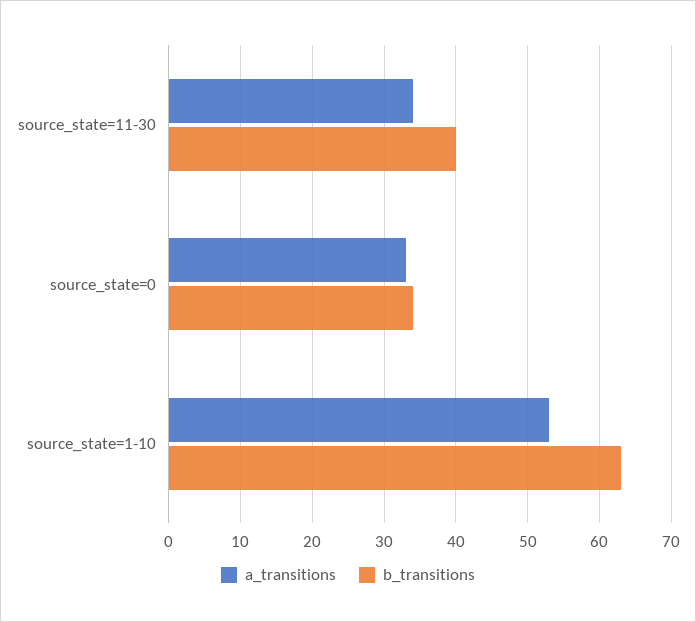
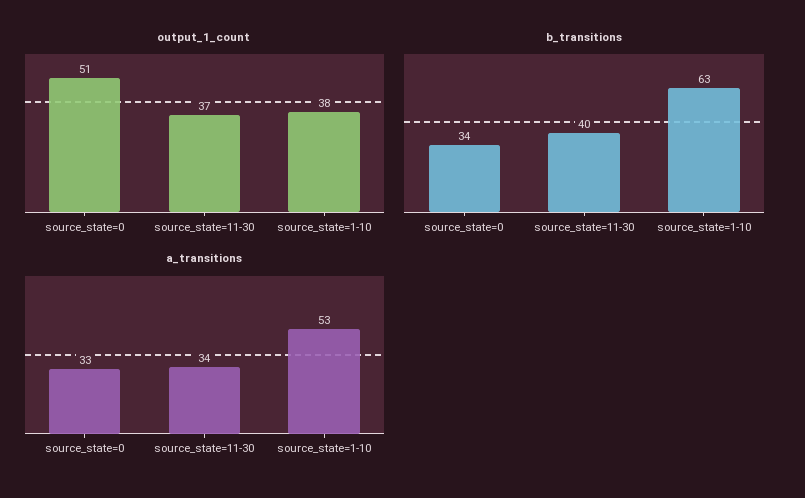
output_1_count, source_state=0: none -> 51
output_1_count, source_state=11-30: none -> 37
output_1_count, source_state=1-10: none -> 38

